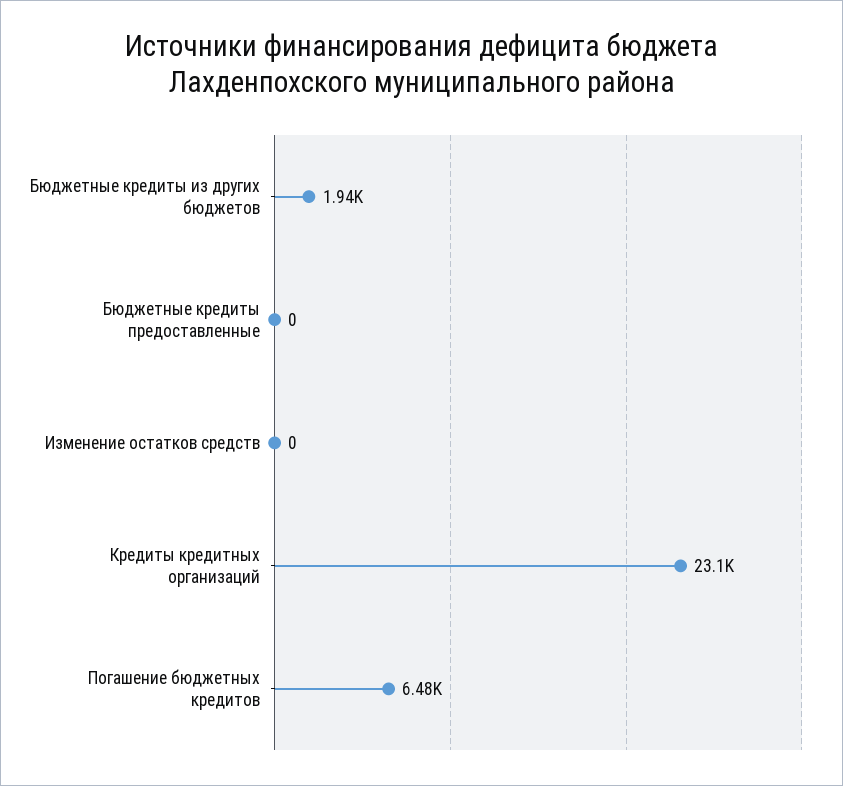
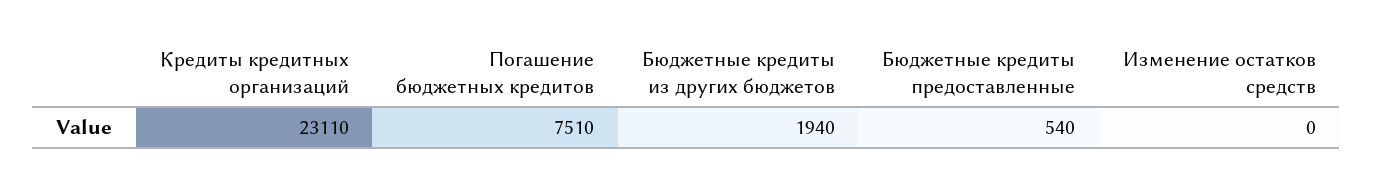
Бюджетные кредиты предоставленные: 0 -> 540
Погашение бюджетных кредитов: 6480 -> 7510

